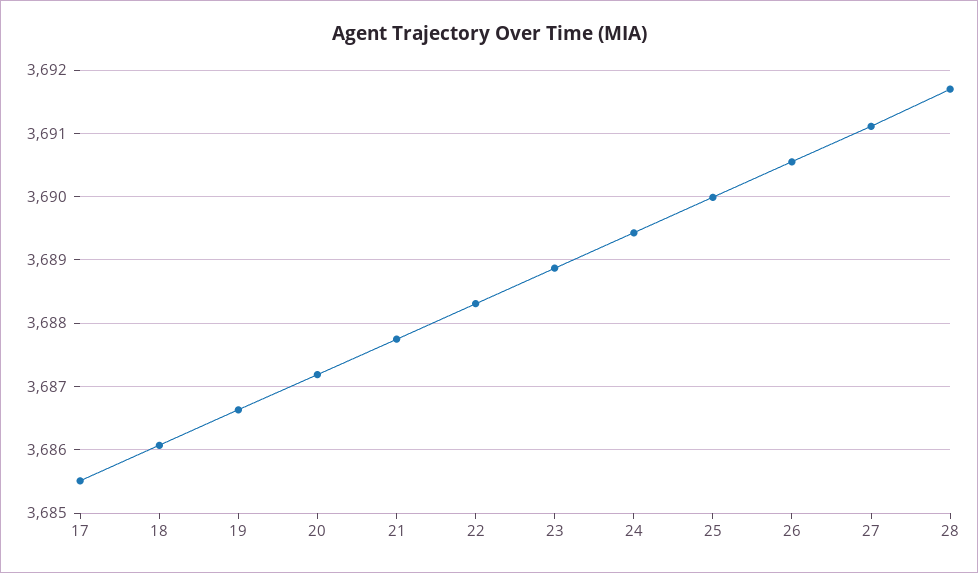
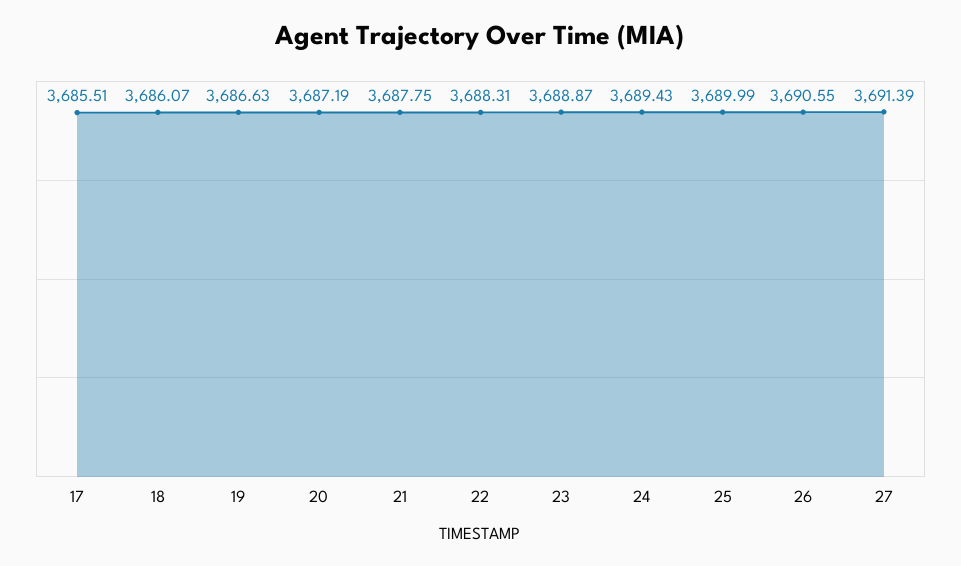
27: 3691.1 -> 3691.39
28: 3691.7 -> none

